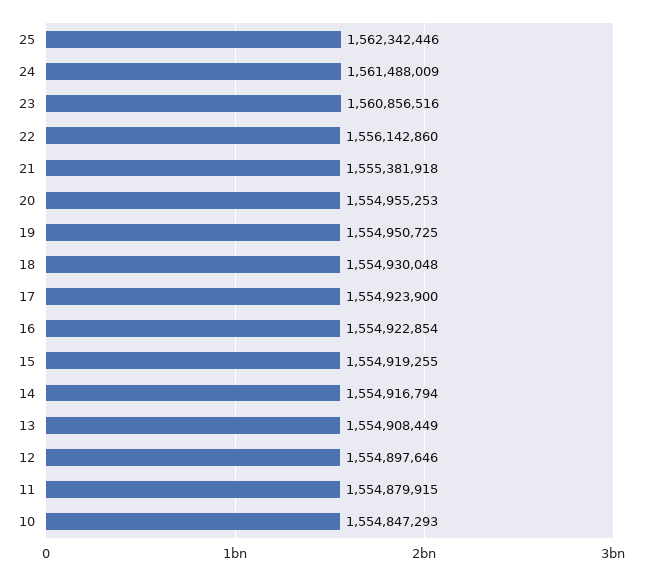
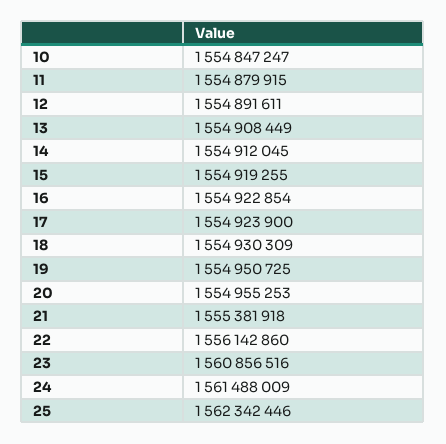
18: 1554930048 -> 1554930309
14: 1554916794 -> 1554912045
12: 1554897646 -> 1554891611
10: 1554847293 -> 1554847247

